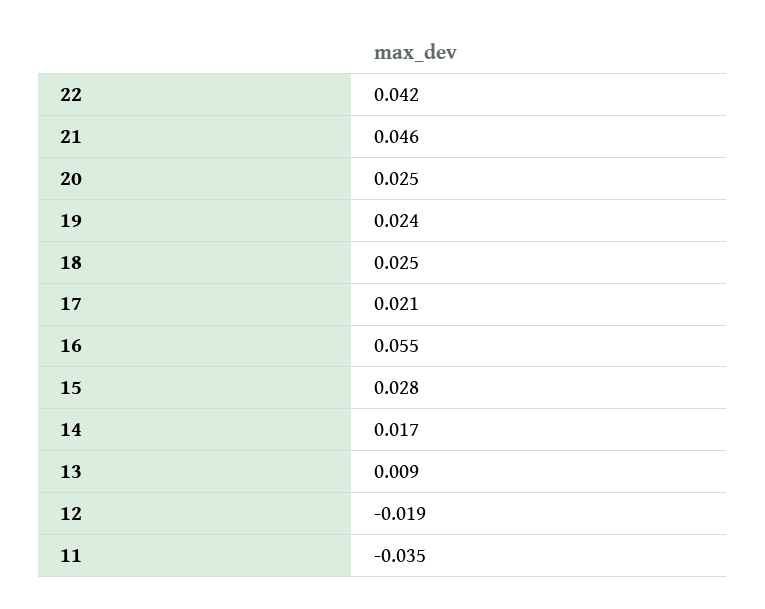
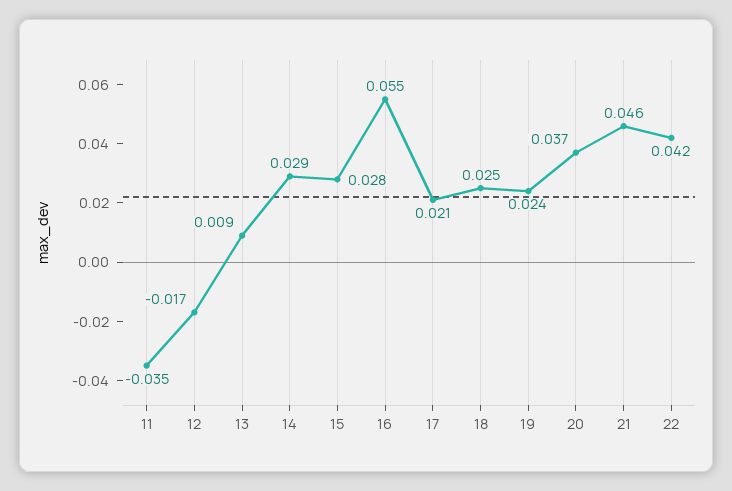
20: 0.025 -> 0.037
14: 0.017 -> 0.029
12: -0.019 -> -0.017

